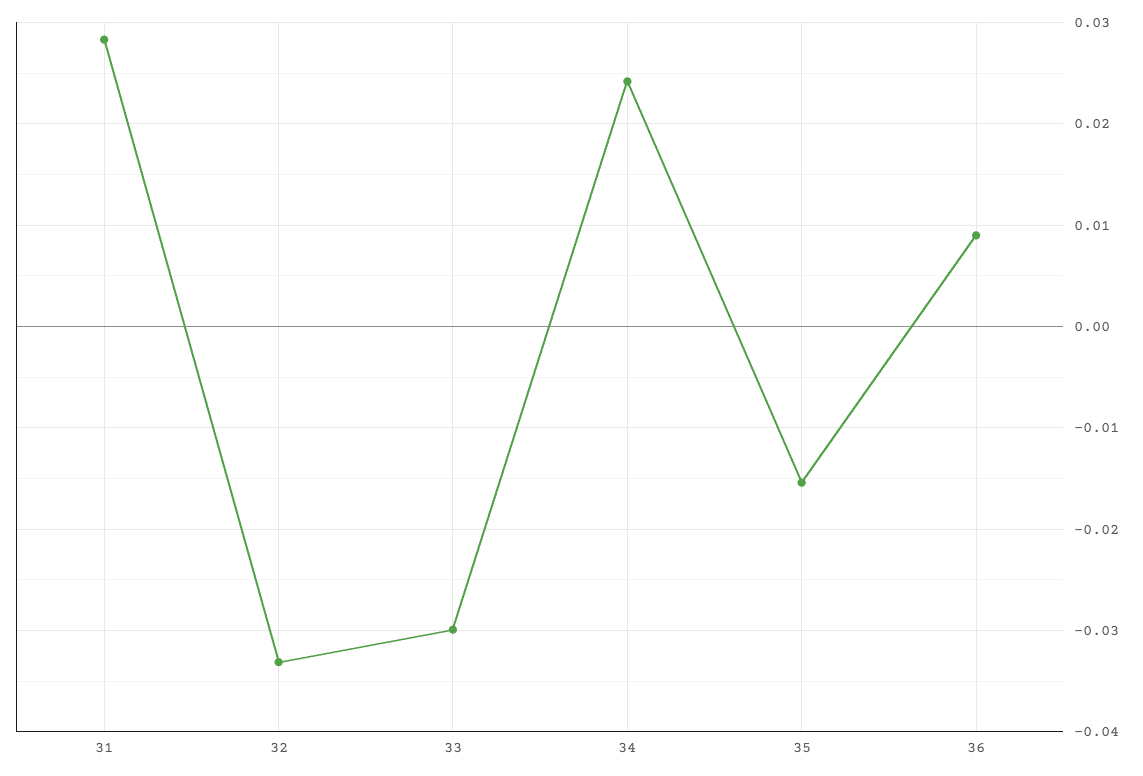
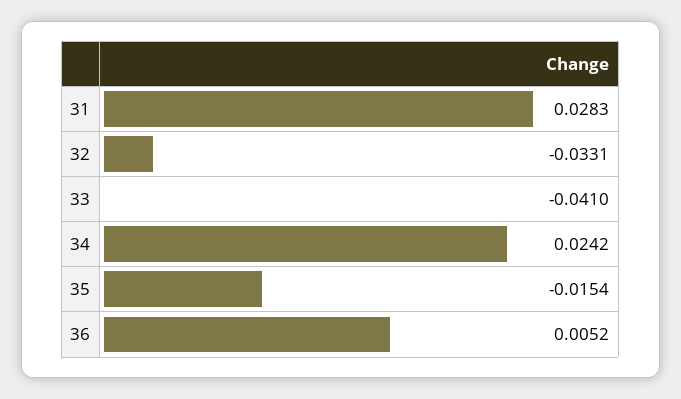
33: -0.03 -> -0.041
36: 0.009 -> 0.0052

